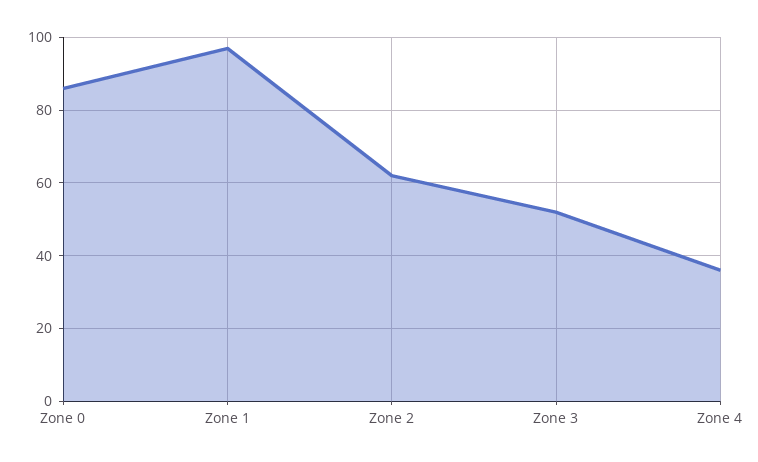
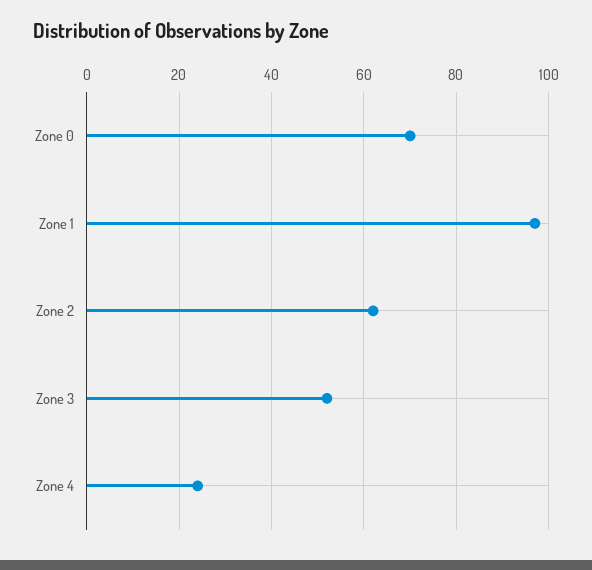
Zone 0: 85 -> 70
Zone 4: 35 -> 25

